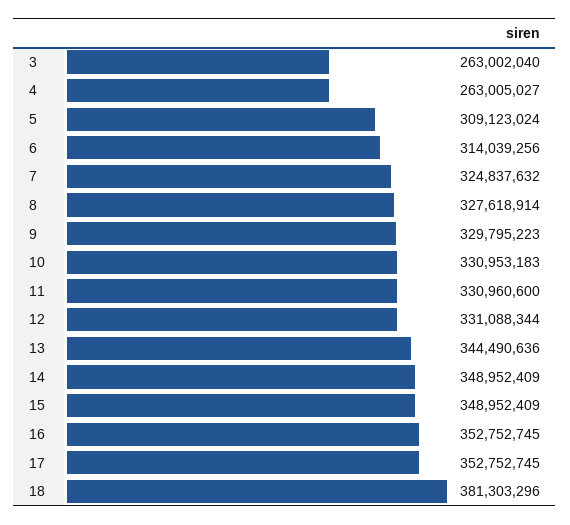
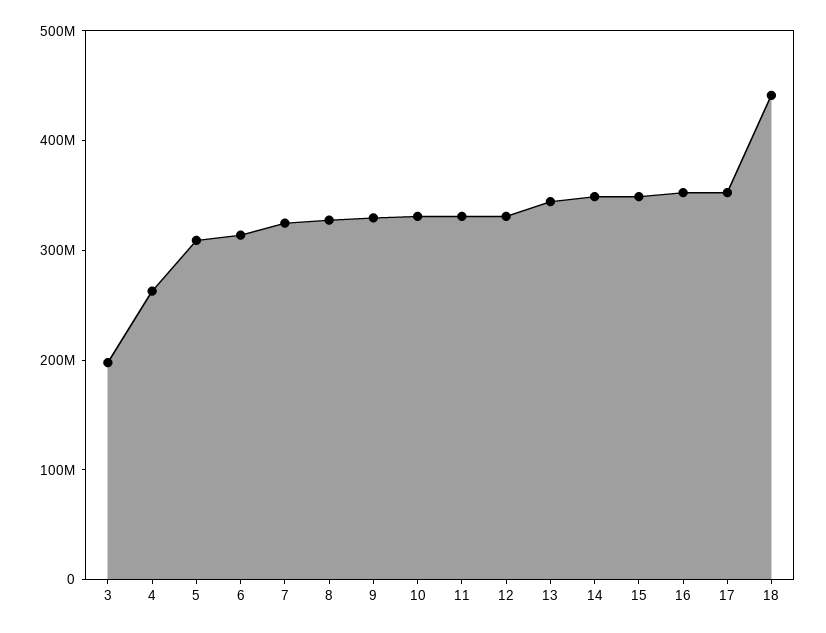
3: 263002040 -> 200000000
18: 381303296 -> 440000000

